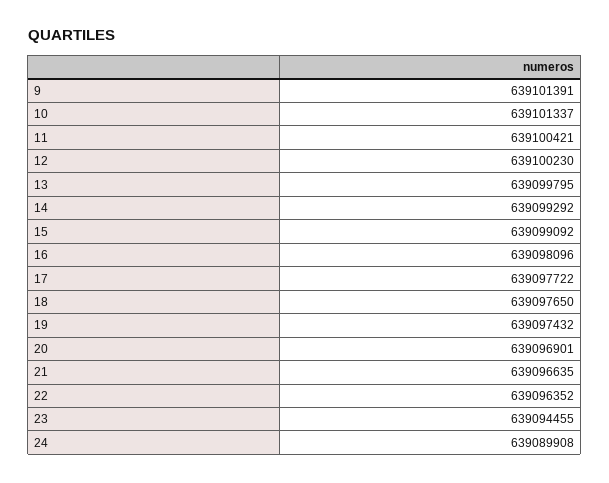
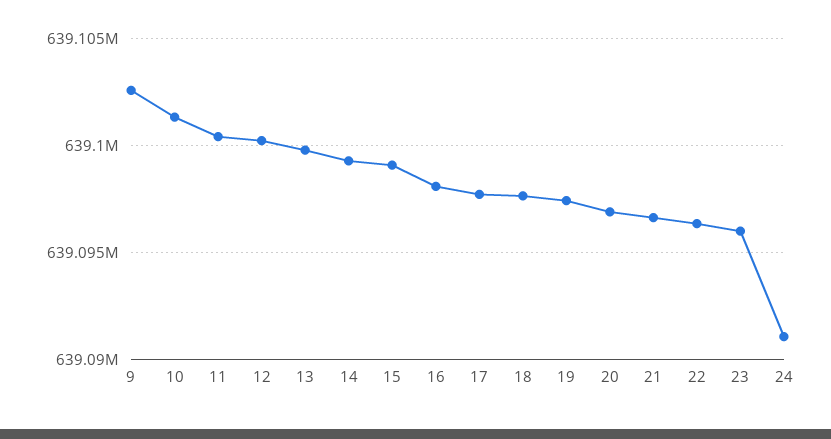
9: 639101391 -> 639102500
23: 639094455 -> 639096000
24: 639089908 -> 639091000

